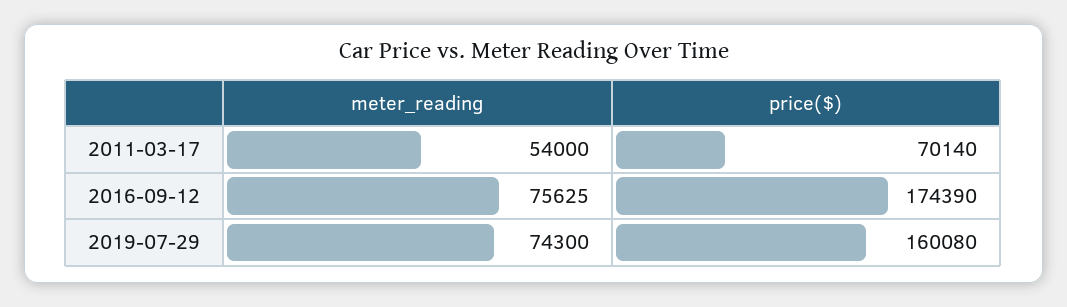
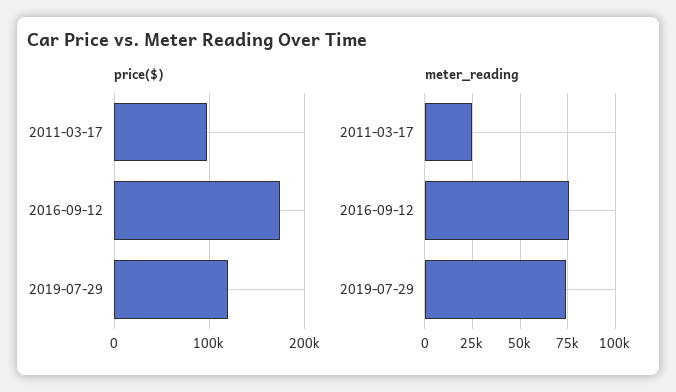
meter_reading, 2011-03-17: 54000 -> 25000
price($), 2011-03-17: 70140 -> 100000
price($), 2019-07-29: 160080 -> 120000

